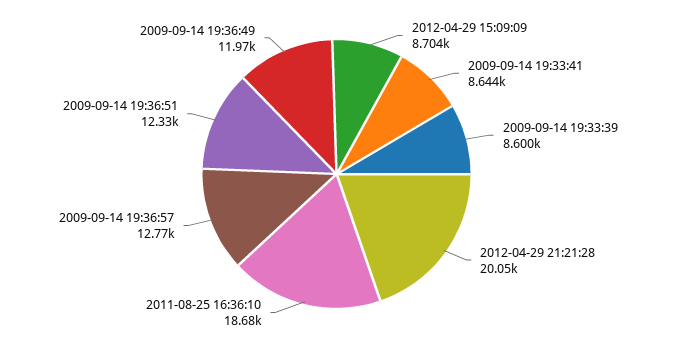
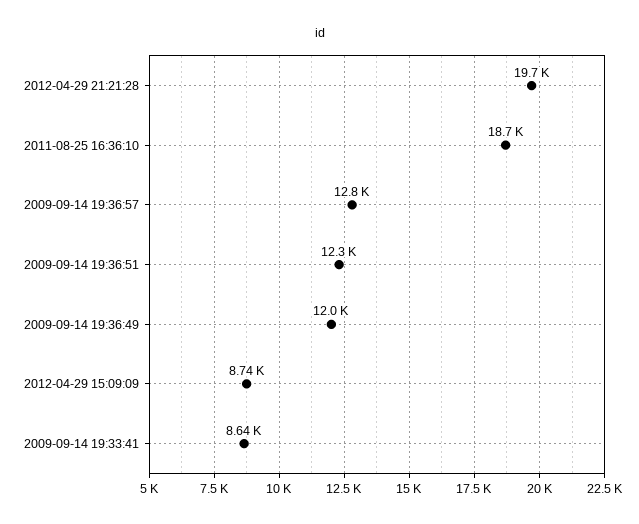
2012-04-29 15:09:09: 8704 -> 8740
2009-09-14 19:33:39: 8600 -> none
2012-04-29 21:21:28: 20050 -> 19700

